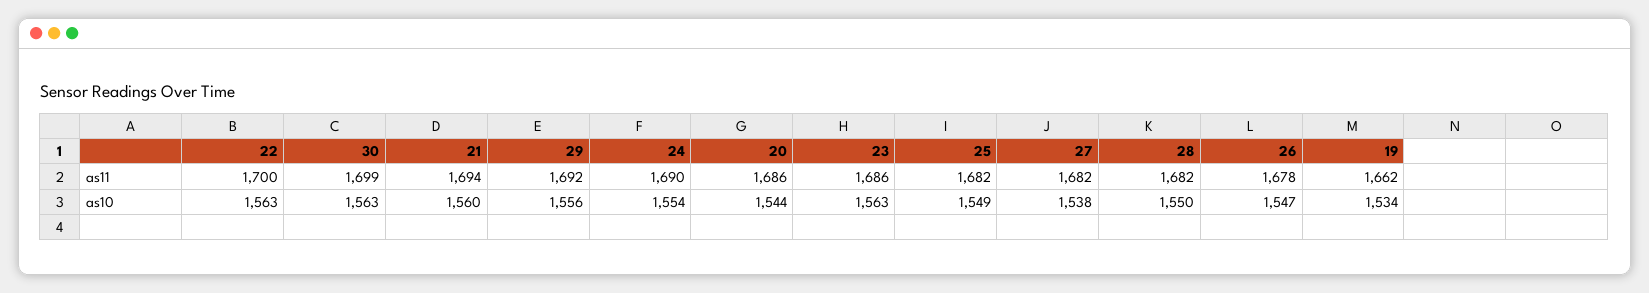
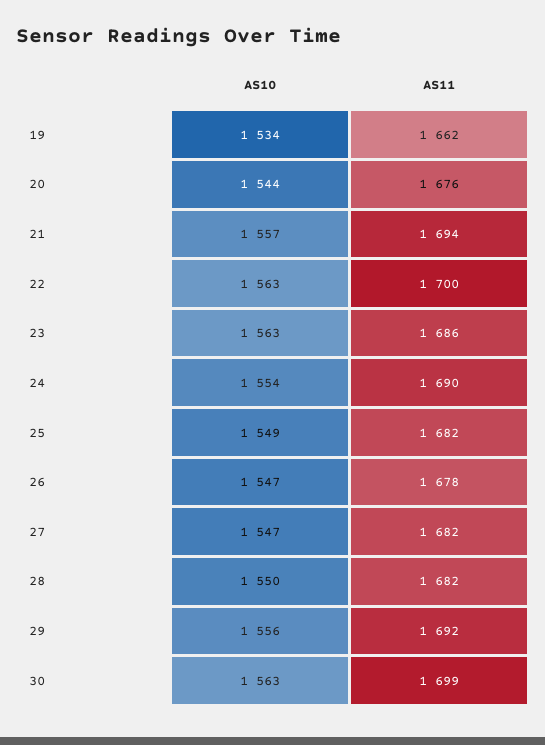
20, as11: 1686 -> 1676
21, as10: 1560 -> 1557
27, as10: 1538 -> 1547

